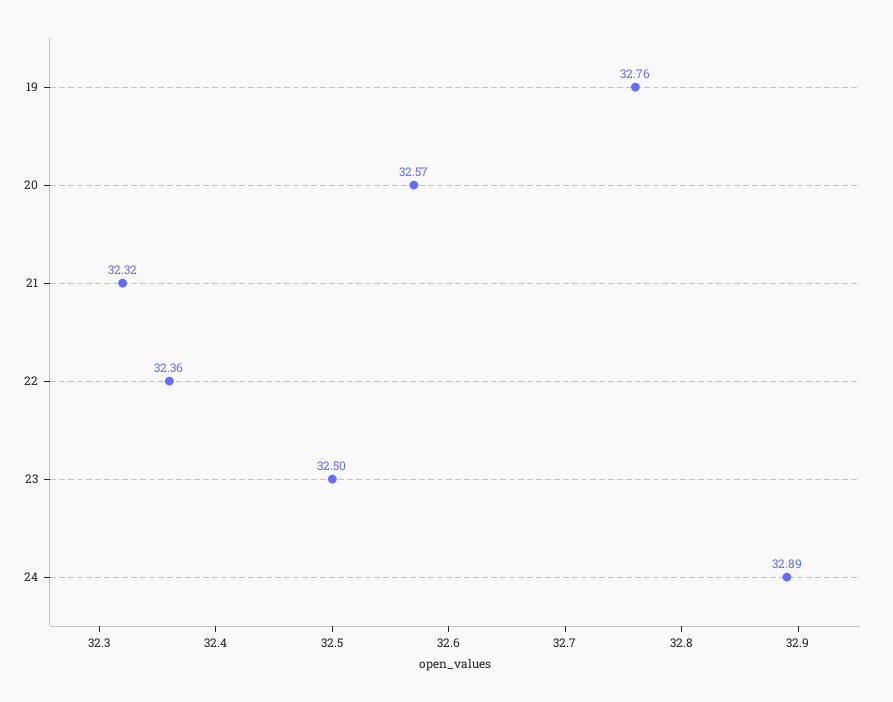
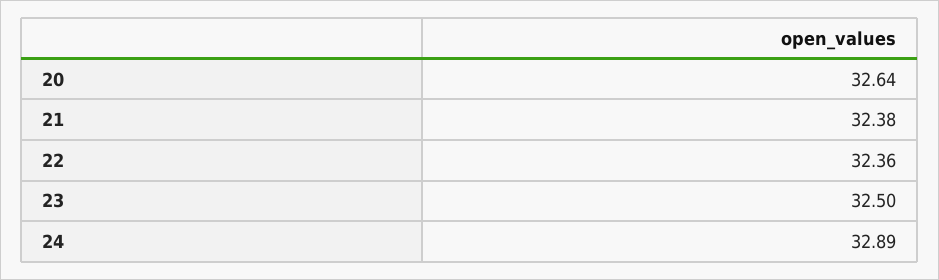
19: 32.76 -> none
20: 32.57 -> 32.64
21: 32.32 -> 32.38

